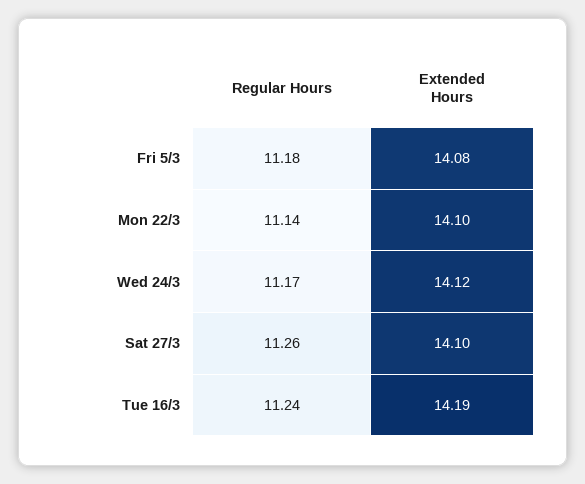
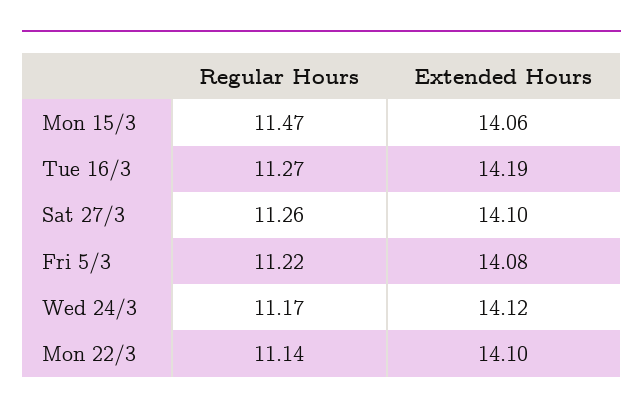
Regular Hours, Fri 5/3: 11.18 -> 11.22
Regular Hours, Tue 16/3: 11.24 -> 11.27
Regular Hours, Mon 15/3: none -> 11.47
Extended Hours, Mon 15/3: none -> 14.06

